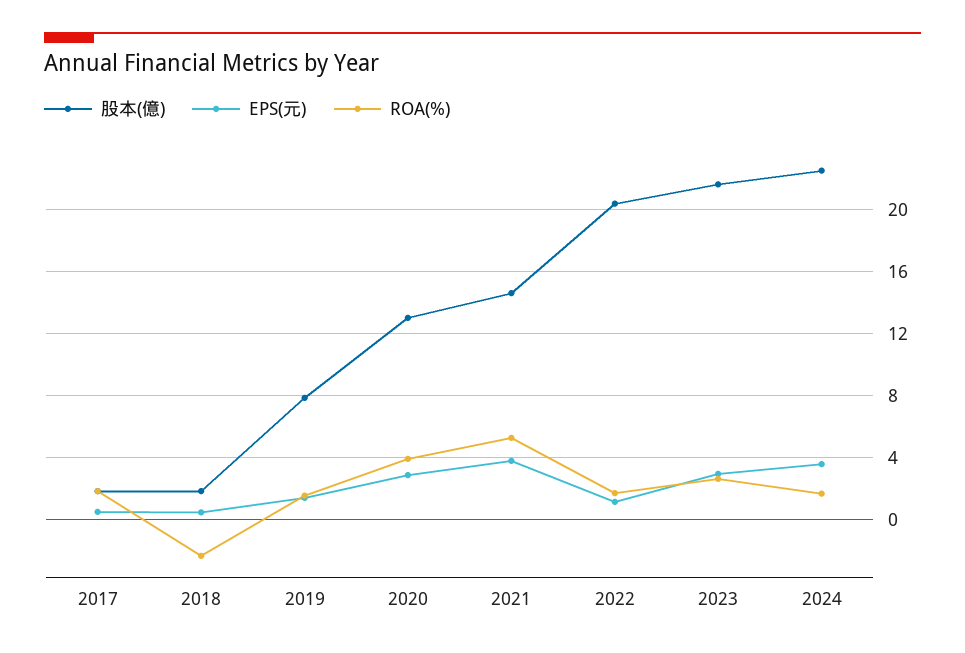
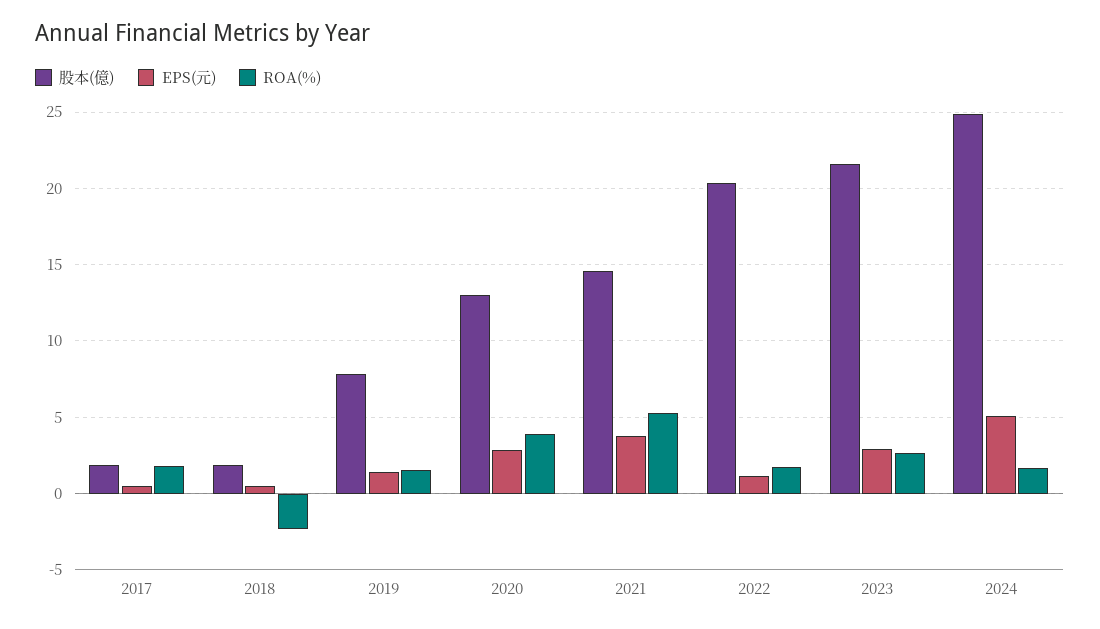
股本(億), 2024: 22.5 -> 25
EPS(元), 2024: 3.5 -> 5

